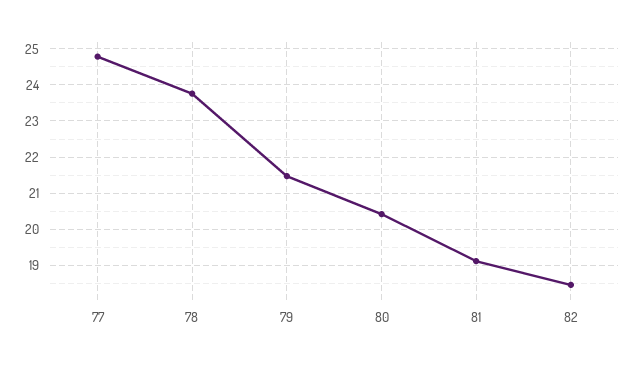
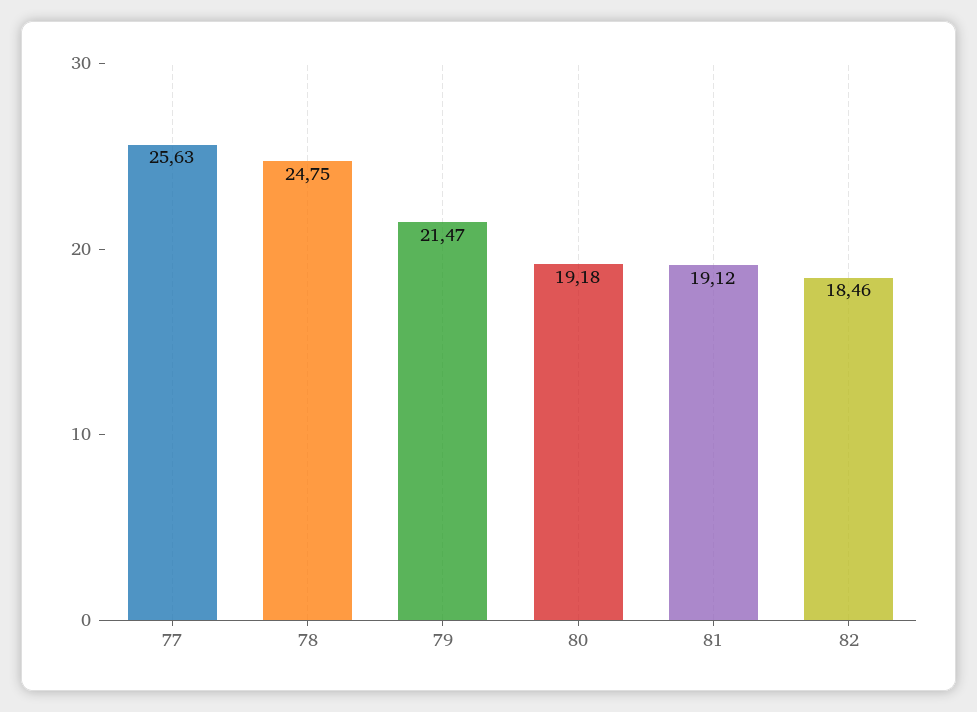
77: 24.8 -> 25.63
78: 23.8 -> 24.75
80: 20.4 -> 19.18

